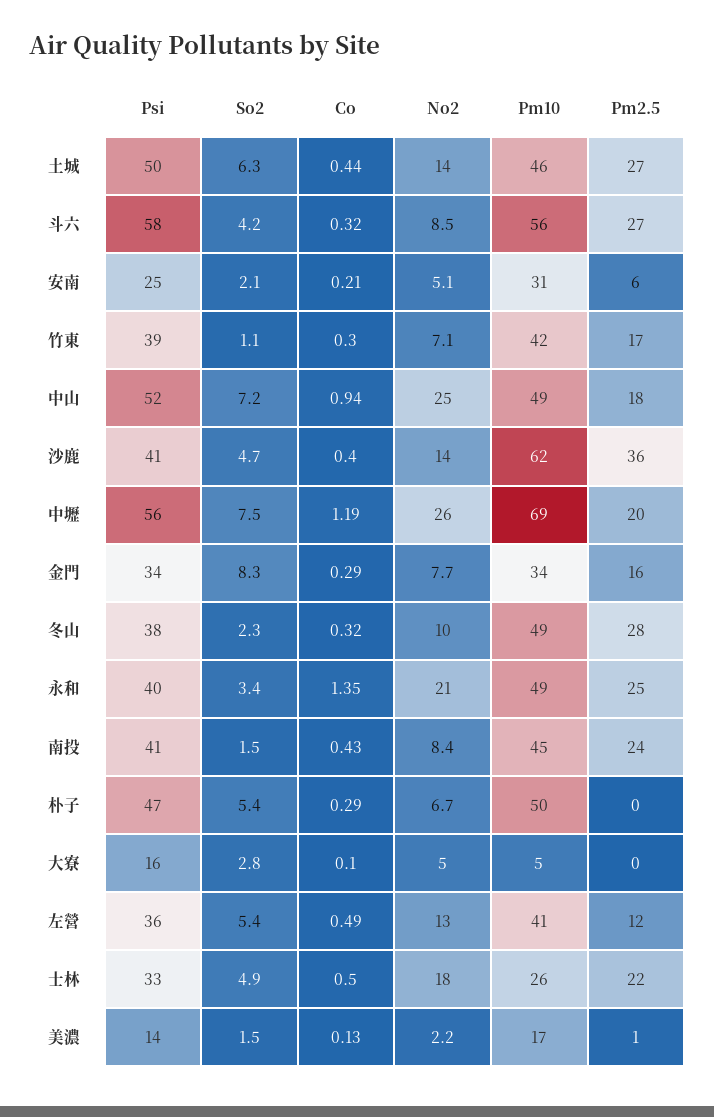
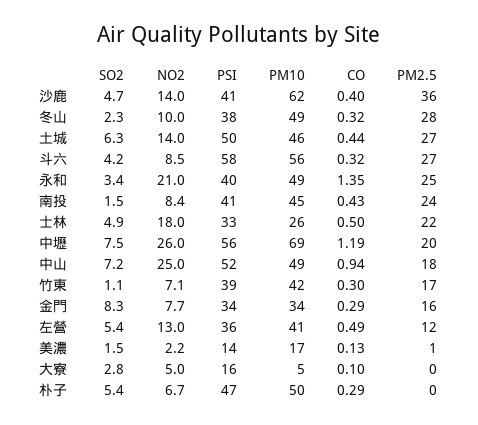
Psi, 安南: 25 -> none
So2, 安南: 2.1 -> none
Co, 安南: 0.21 -> none
No2, 安南: 5.1 -> none
Pm10, 安南: 31 -> none
Pm2.5, 安南: 6 -> none

